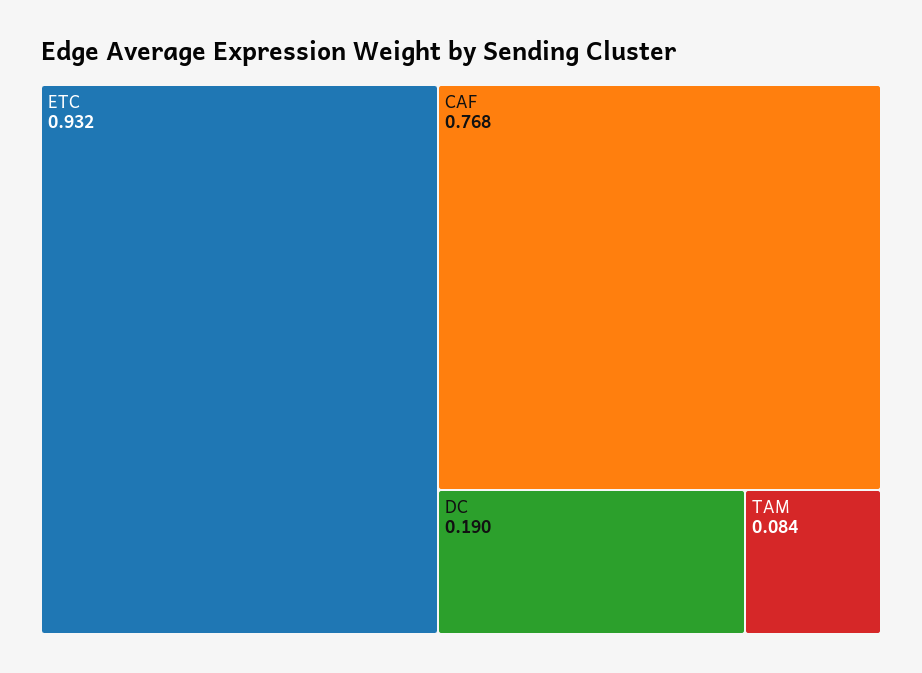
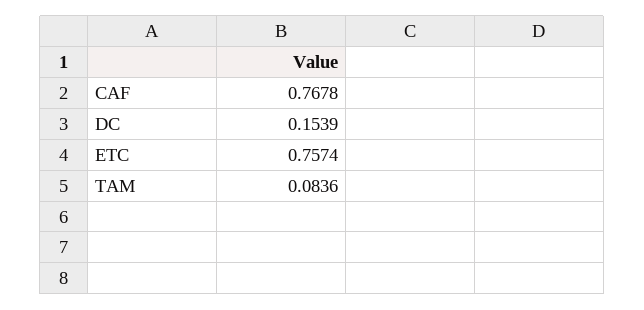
ETC: 0.932 -> 0.7574
DC: 0.19 -> 0.1539

